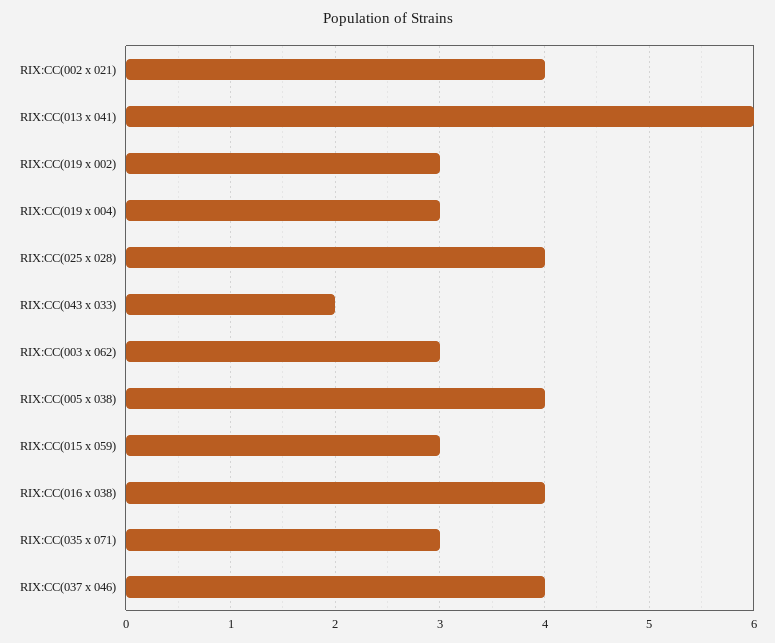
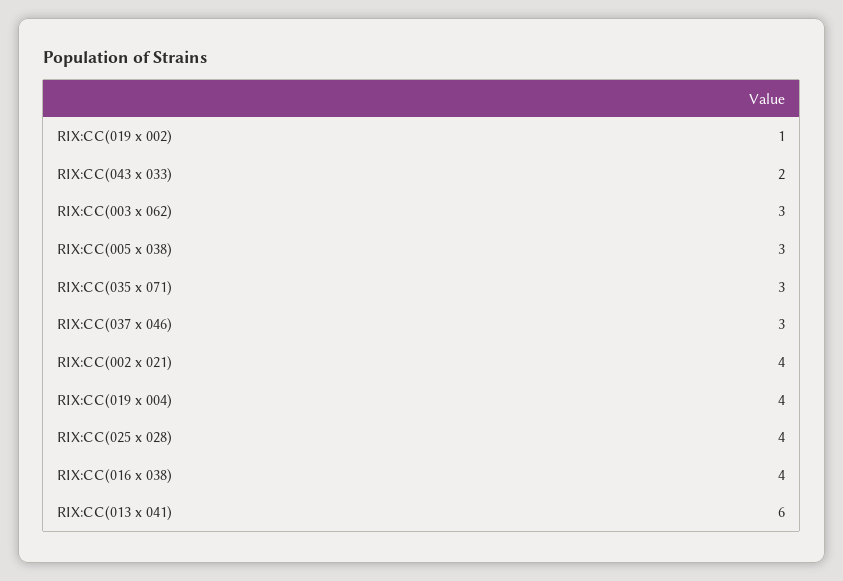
RIX:CC(019 x 002): 3 -> 1
RIX:CC(019 x 004): 3 -> 4
RIX:CC(005 x 038): 4 -> 3
RIX:CC(015 x 059): 3 -> none
RIX:CC(037 x 046): 4 -> 3

